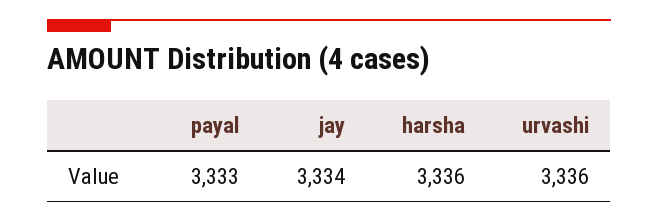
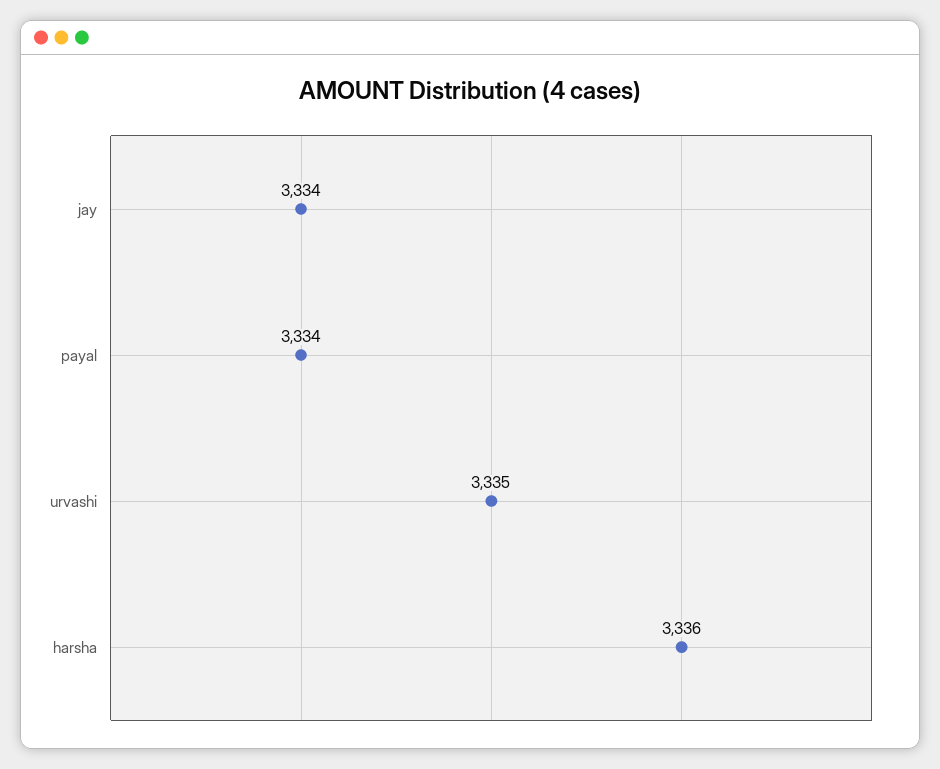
payal: 3333 -> 3334
urvashi: 3336 -> 3335

